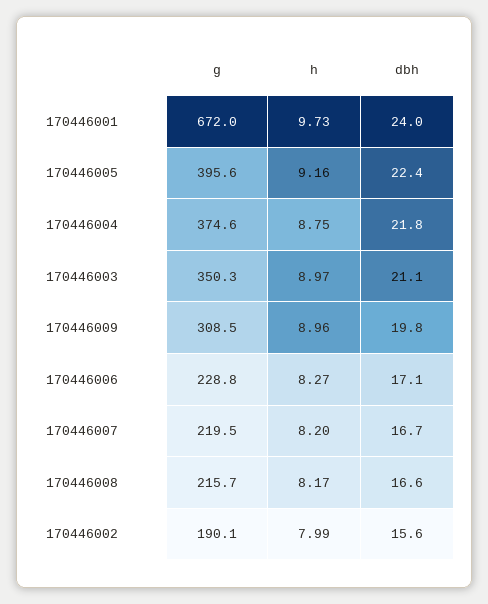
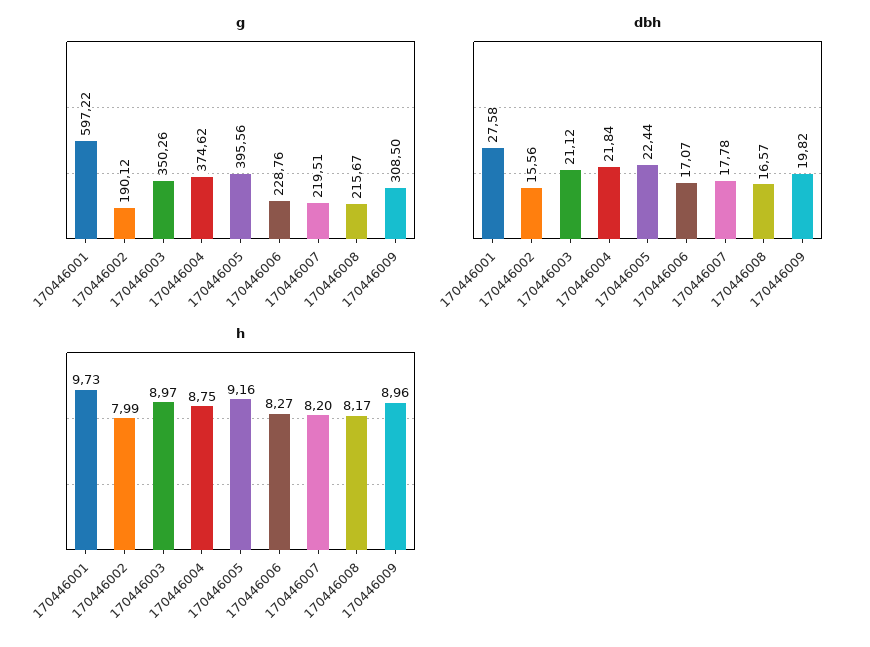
g, 170446001: 672 -> 597.22
dbh, 170446001: 24 -> 27.58
dbh, 170446007: 16.7 -> 17.78

